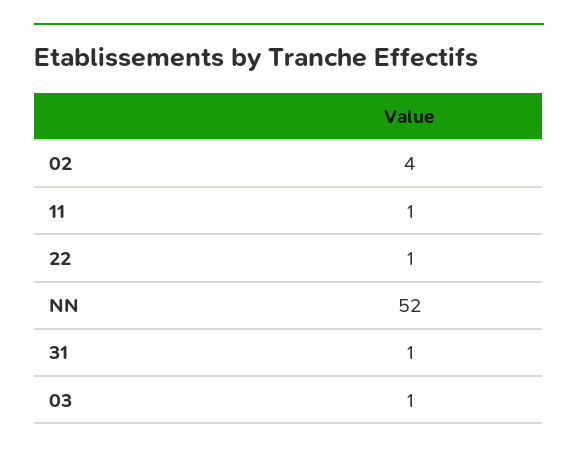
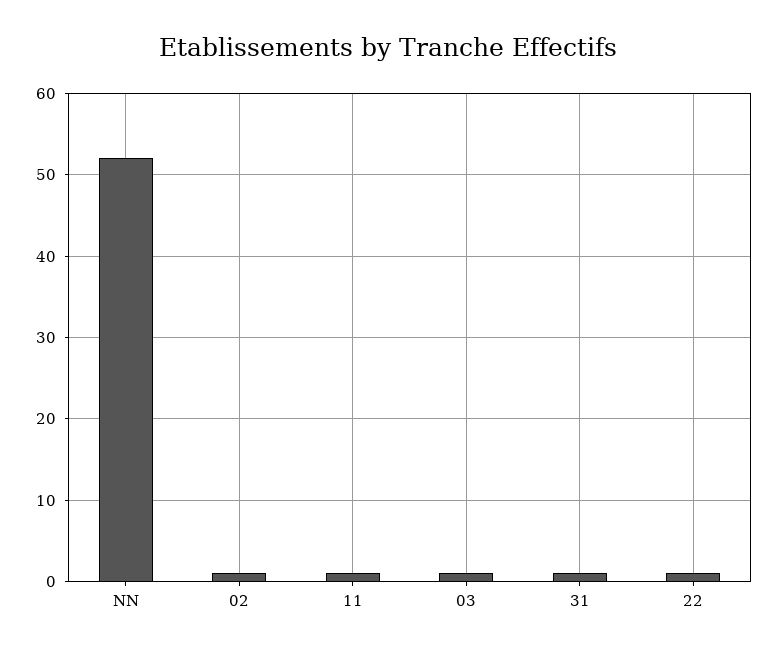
02: 4 -> 1

